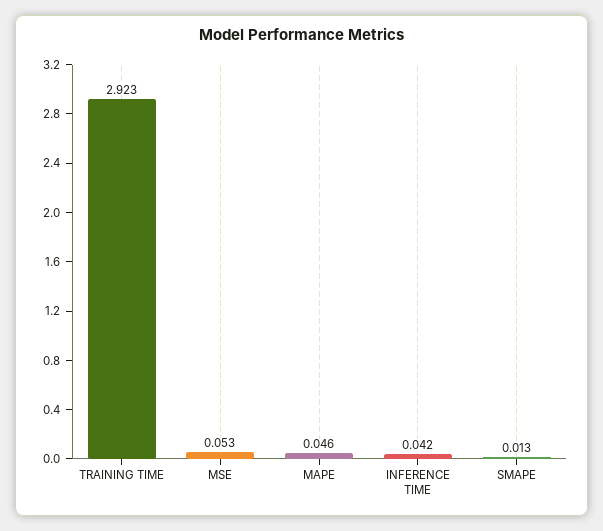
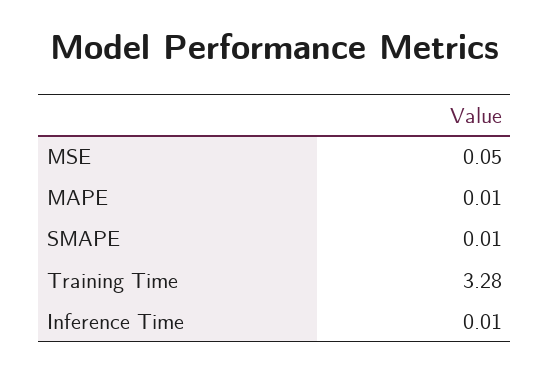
TRAINING TIME: 2.923 -> 3.28
MAPE: 0.046 -> 0.01
INFERENCE TIME: 0.042 -> 0.01

